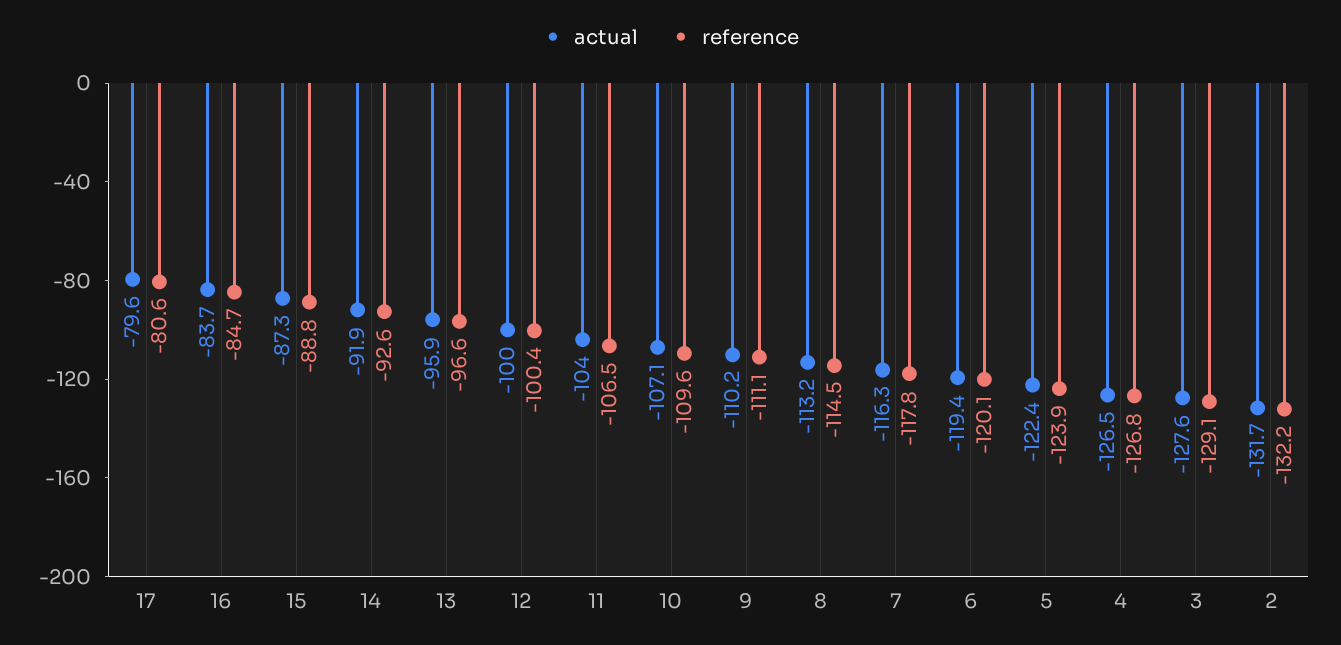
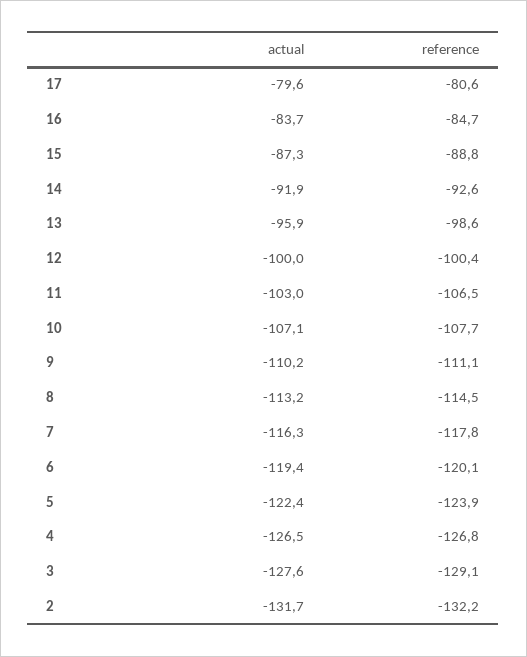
reference, 13: -96.6 -> -98.6
actual, 11: -104 -> -103
reference, 10: -109.6 -> -107.7

